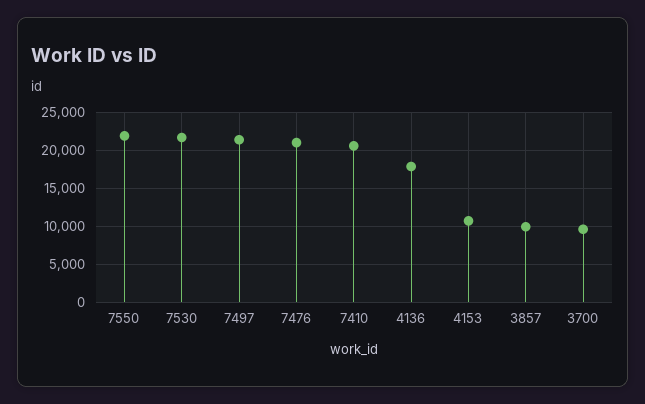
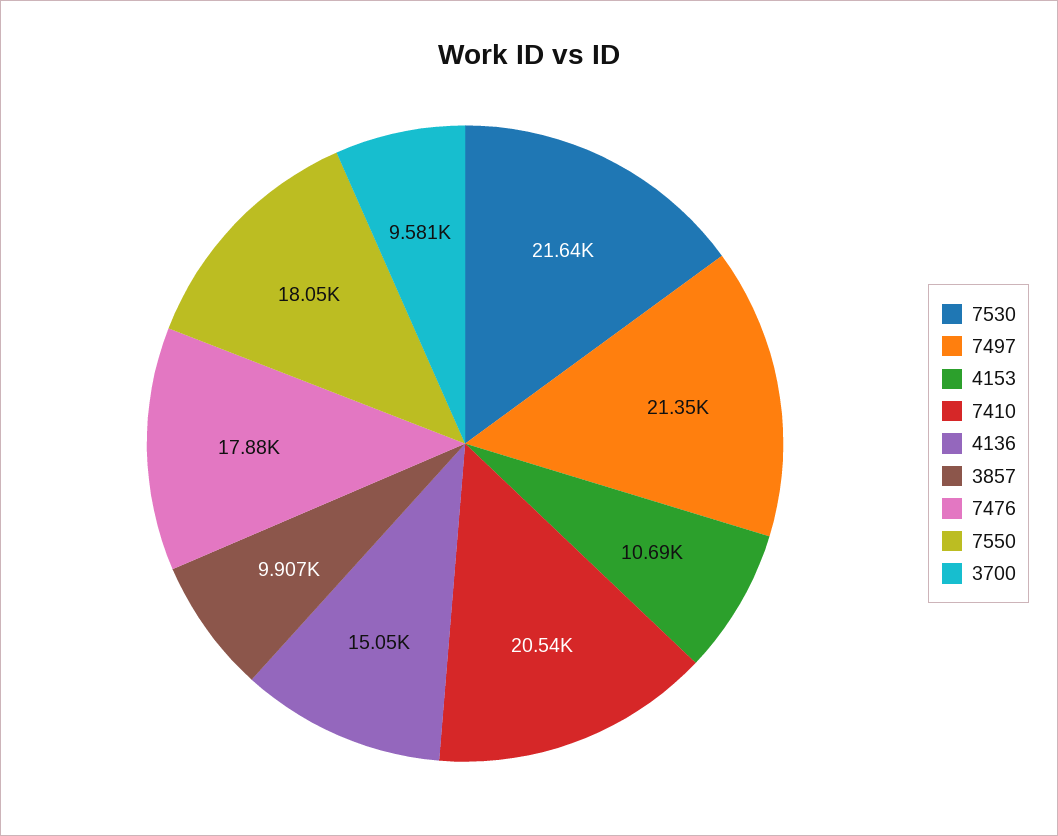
7550: 22000 -> 18050
7476: 21000 -> 17880
4136: 18000 -> 15050

